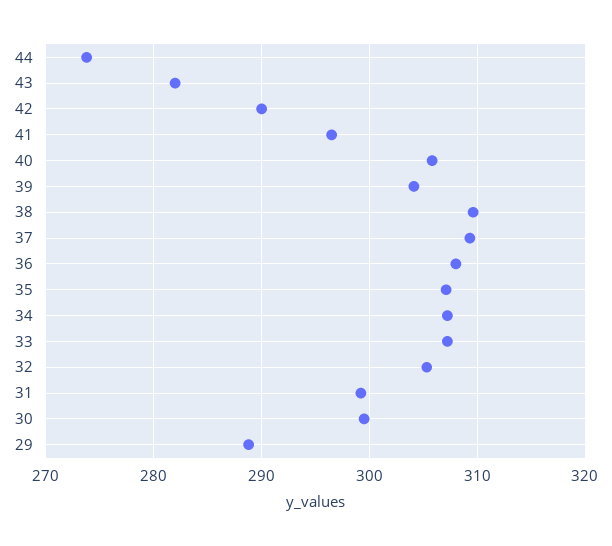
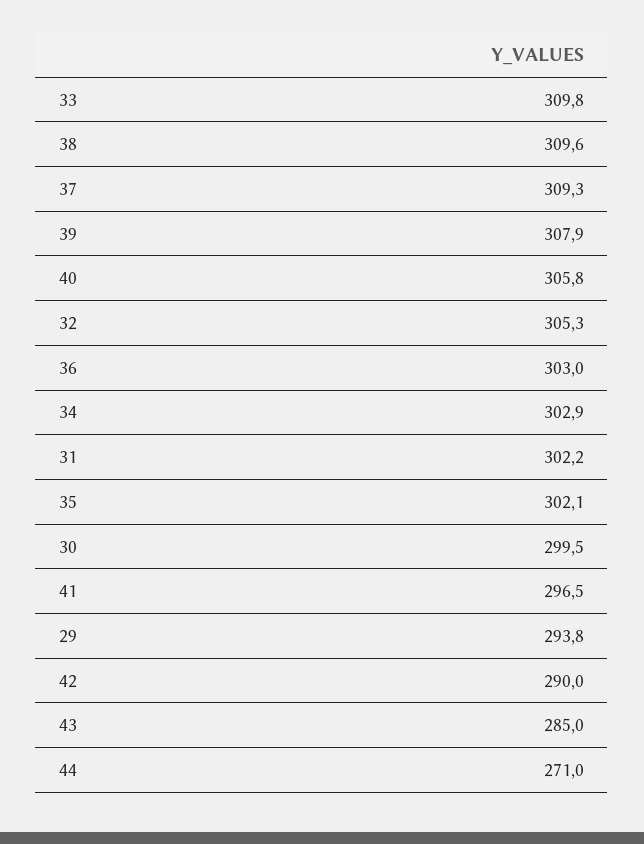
44: 274 -> 271
43: 282 -> 285
39: 304 -> 307.9
36: 308 -> 303
35: 307 -> 302.1
34: 307 -> 302.9
33: 307 -> 309.8
31: 299 -> 302.2
29: 289 -> 293.8

